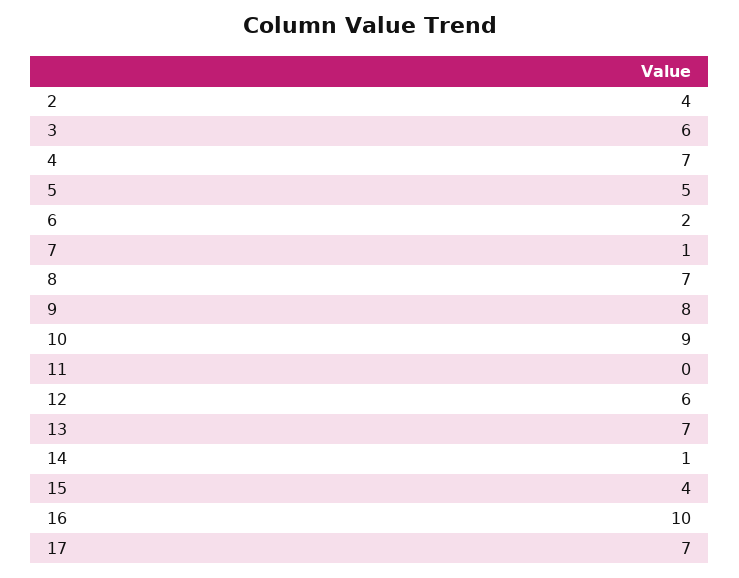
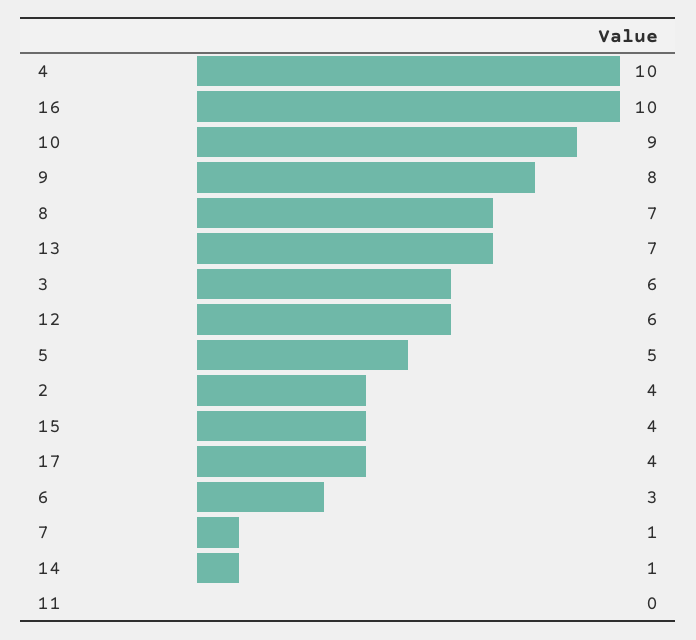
4: 7 -> 10
6: 2 -> 3
17: 7 -> 4

